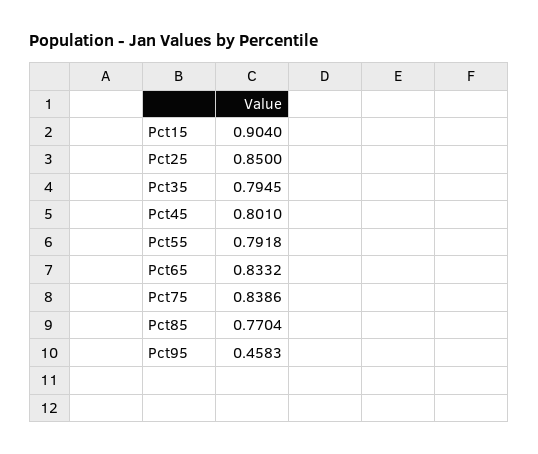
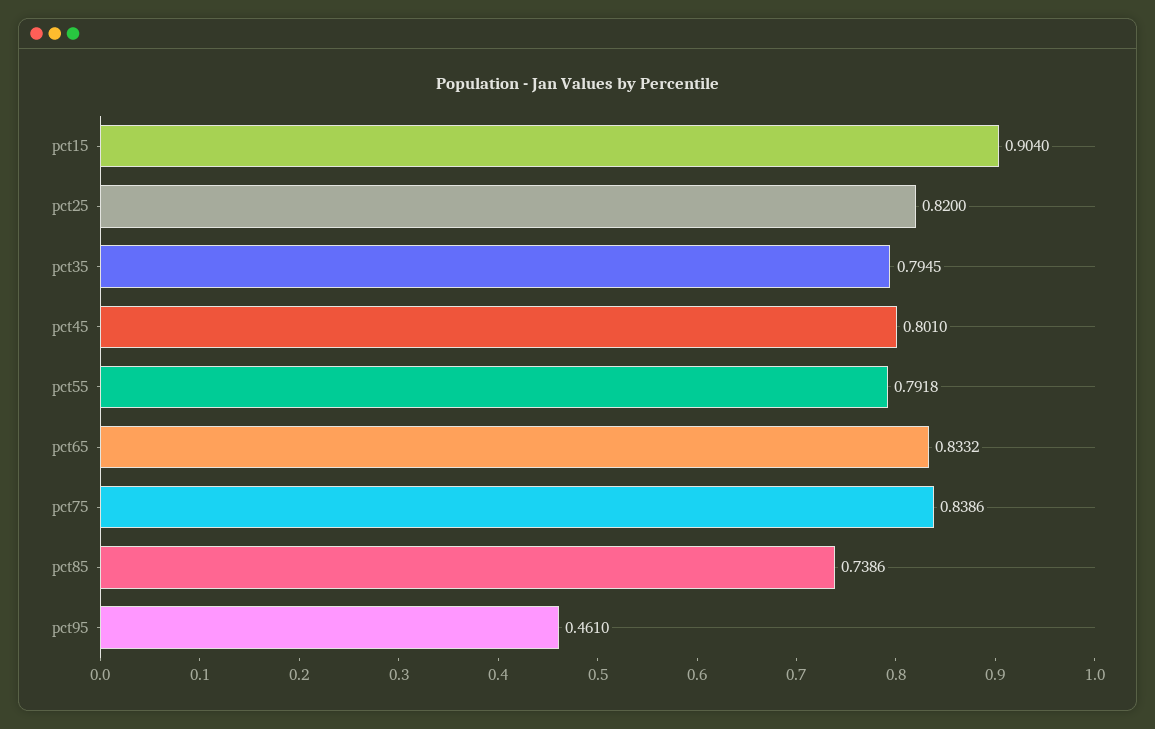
Pct25: 0.85 -> 0.82
Pct85: 0.7704 -> 0.7386
Pct95: 0.4583 -> 0.461

